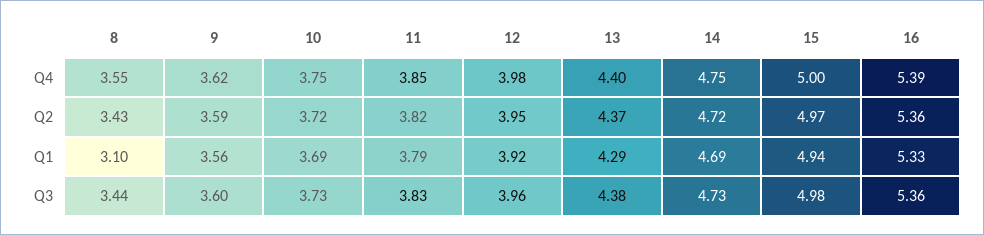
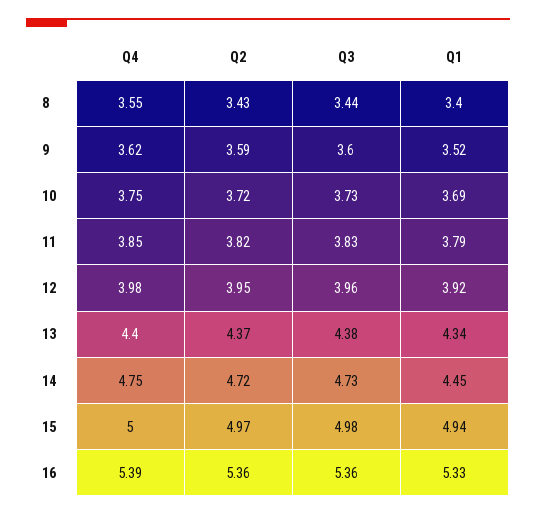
8, Q1: 3.1 -> 3.4
9, Q1: 3.56 -> 3.52
13, Q1: 4.29 -> 4.34
14, Q1: 4.69 -> 4.45

